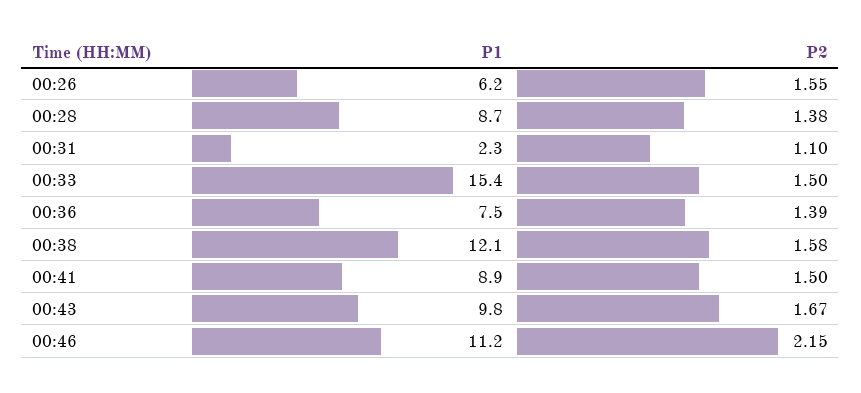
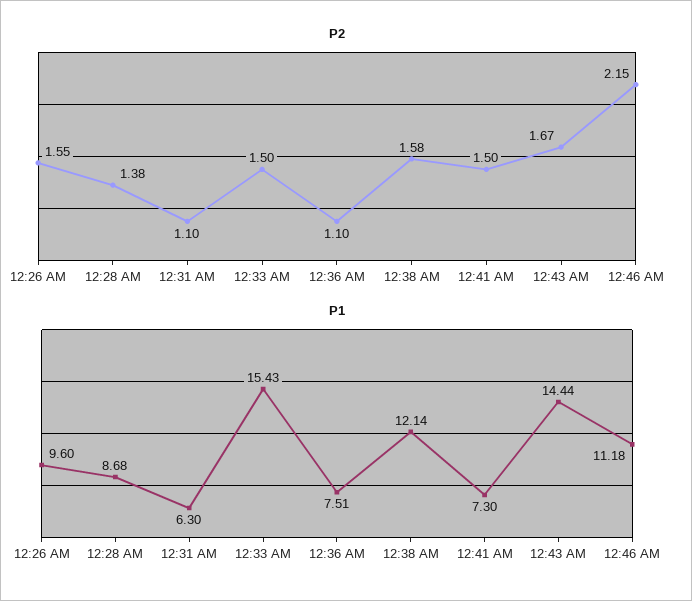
P1, 00:26: 6.2 -> 9.6
P1, 00:31: 2.3 -> 6.3
P2, 00:36: 1.39 -> 1.1
P1, 00:41: 8.9 -> 7.3
P1, 00:43: 9.8 -> 14.44

